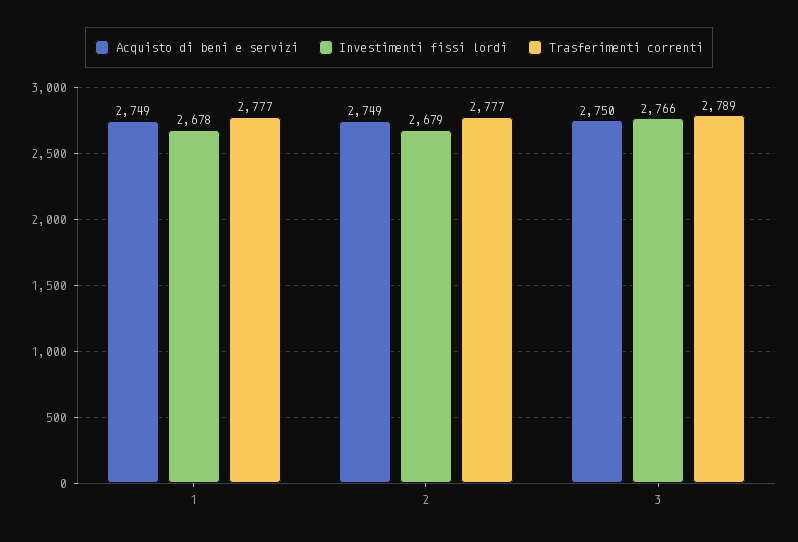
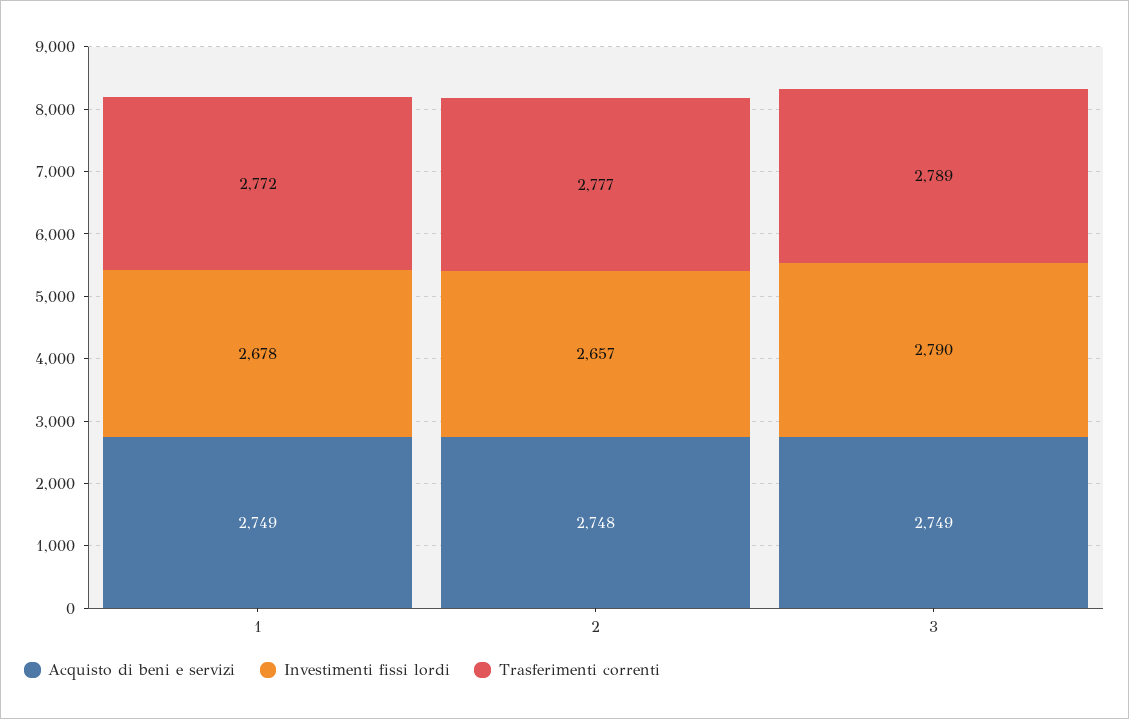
Trasferimenti correnti, 1: 2777 -> 2772
Acquisto di beni e servizi, 2: 2749 -> 2748
Investimenti fissi lordi, 2: 2679 -> 2657
Acquisto di beni e servizi, 3: 2750 -> 2749
Investimenti fissi lordi, 3: 2766 -> 2790

